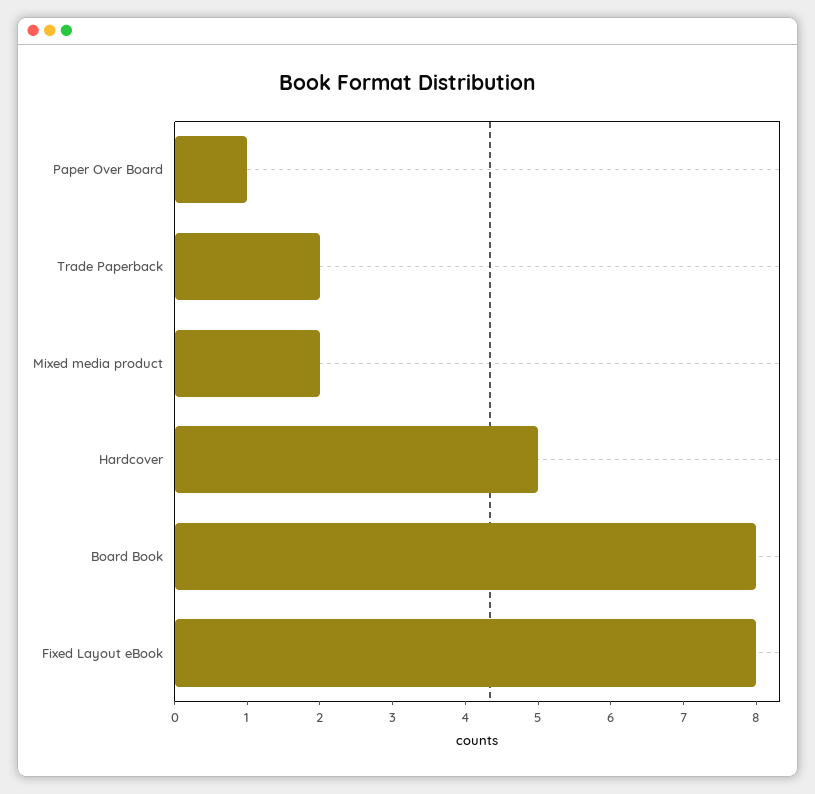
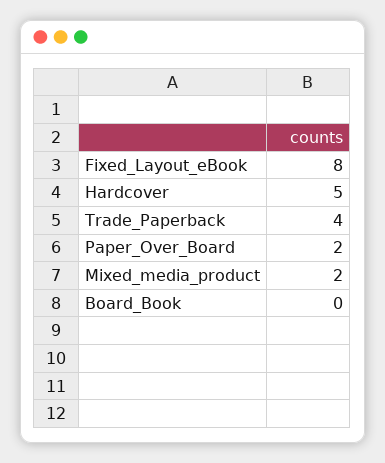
Paper Over Board: 1 -> 2
Trade Paperback: 2 -> 4
Board Book: 8 -> 0

